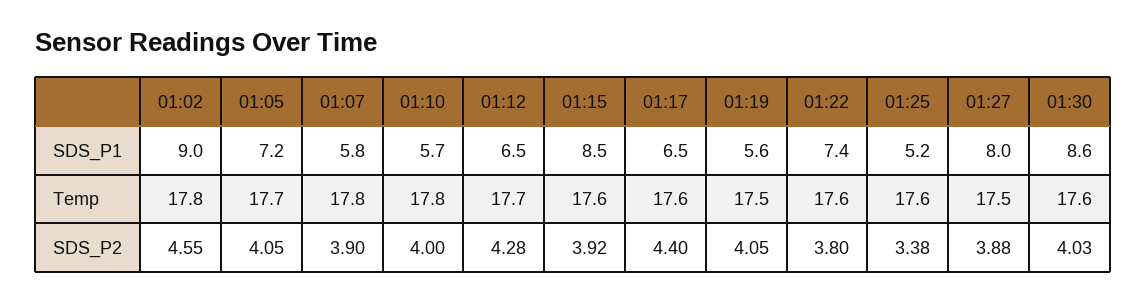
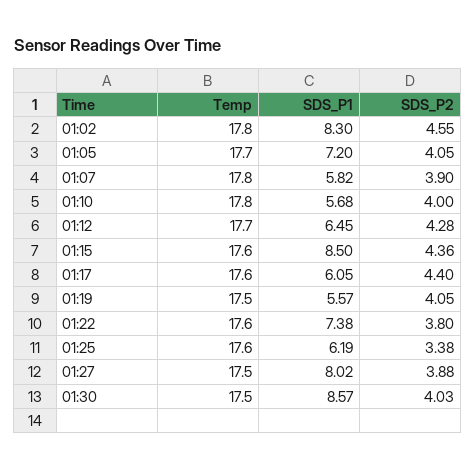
01:02, SDS_P1: 9 -> 8.3
01:17, SDS_P1: 6.5 -> 6.05
01:25, SDS_P1: 5.2 -> 6.19
01:30, Temp: 17.6 -> 17.5
01:15, SDS_P2: 3.92 -> 4.36

